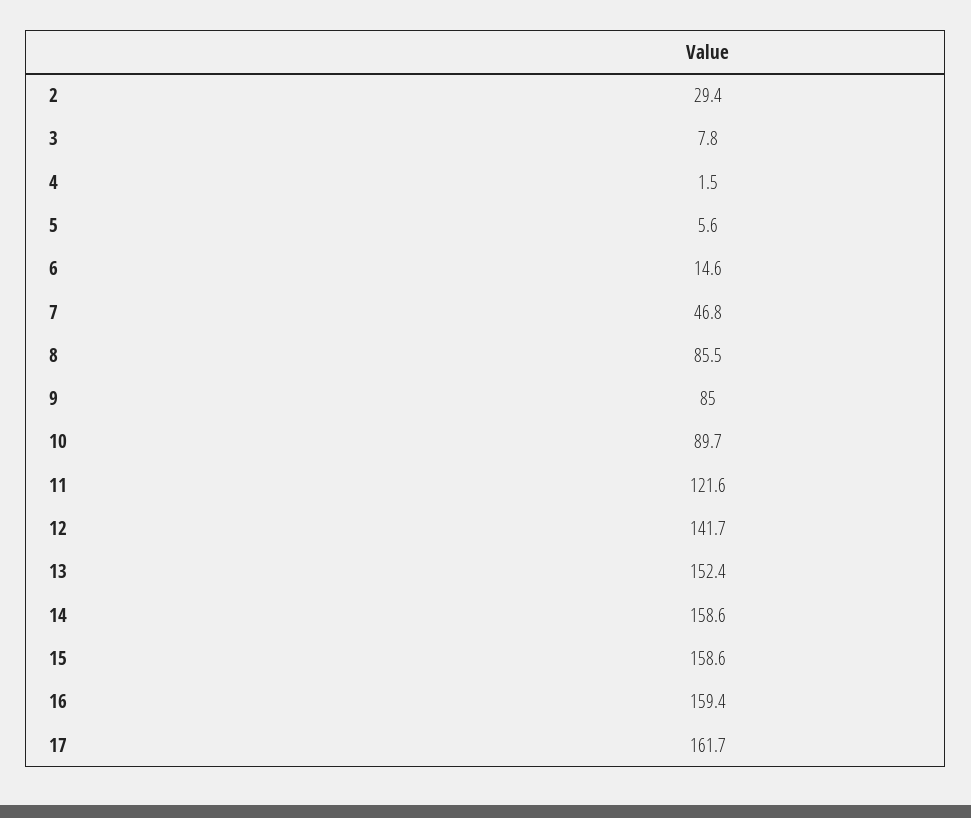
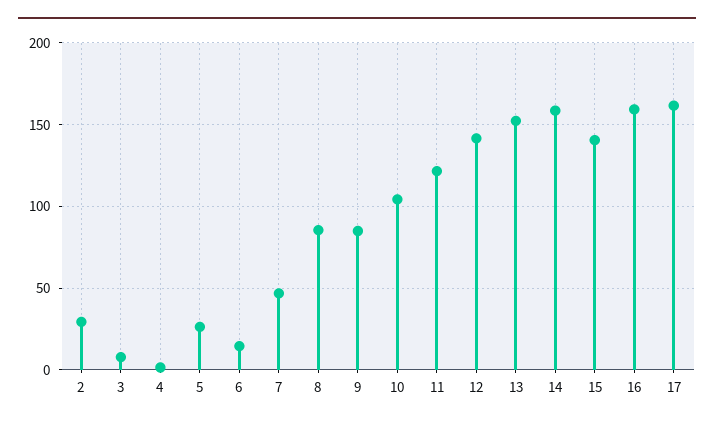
5: 5.6 -> 25
10: 89.7 -> 105
15: 158.6 -> 140

